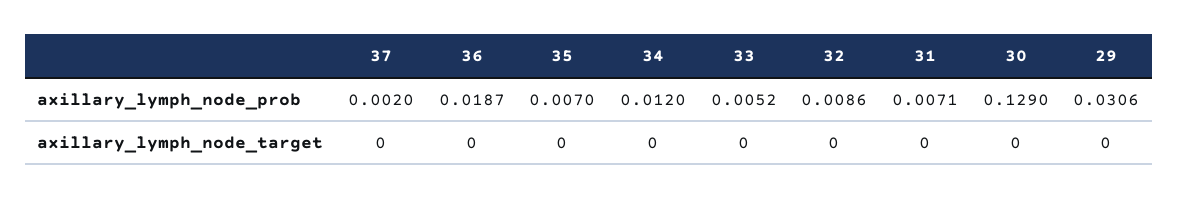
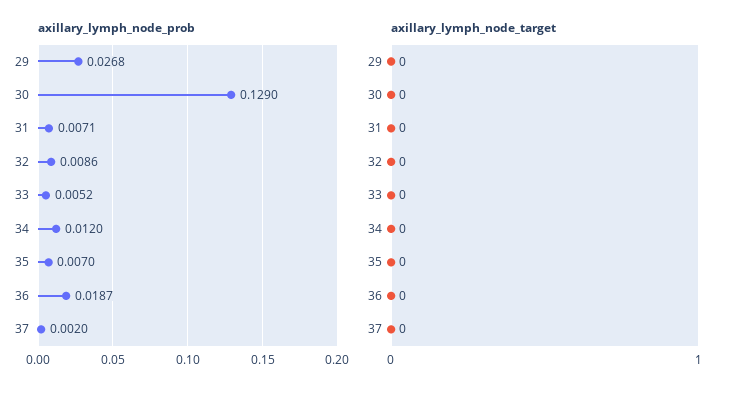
axillary_lymph_node_prob, 29: 0.0306 -> 0.0268

